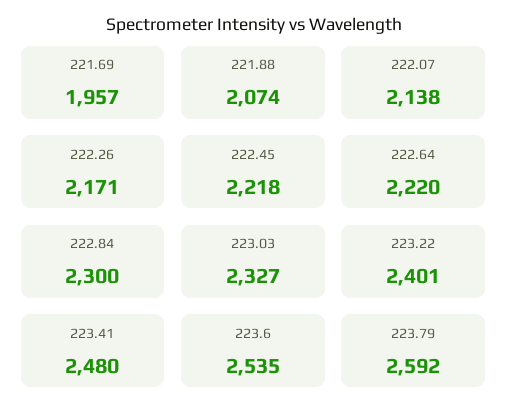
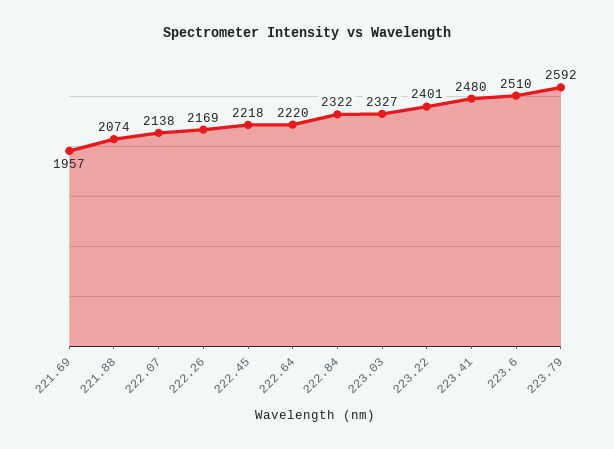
222.26: 2171 -> 2169
222.84: 2300 -> 2322
223.6: 2535 -> 2510

